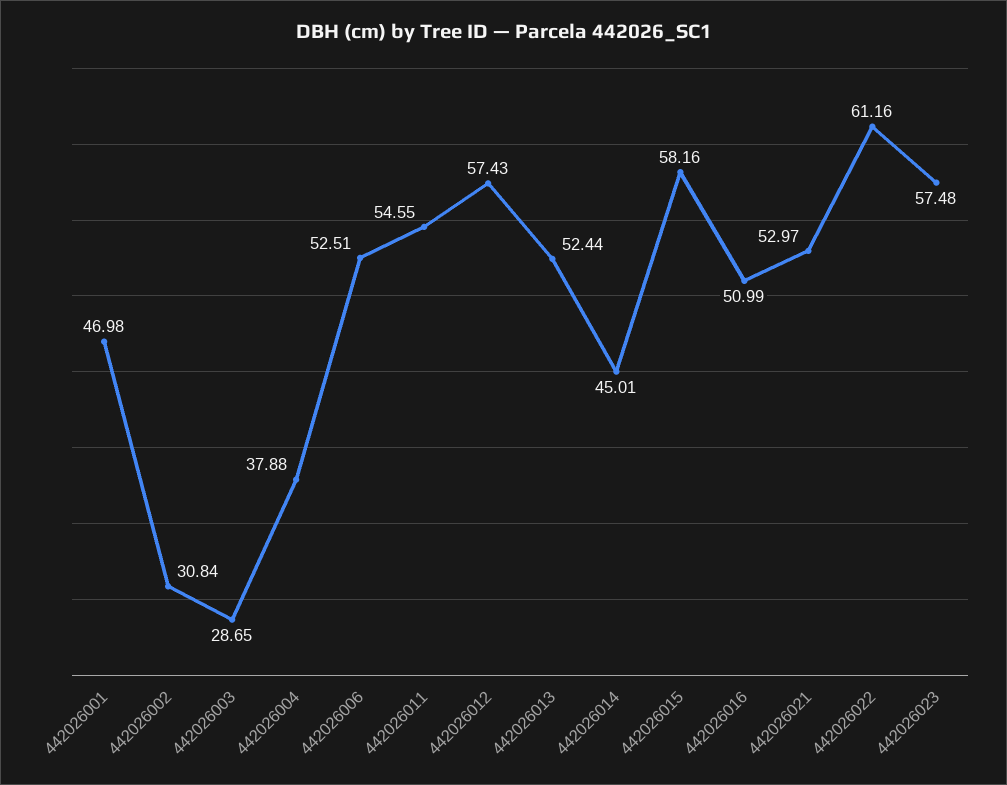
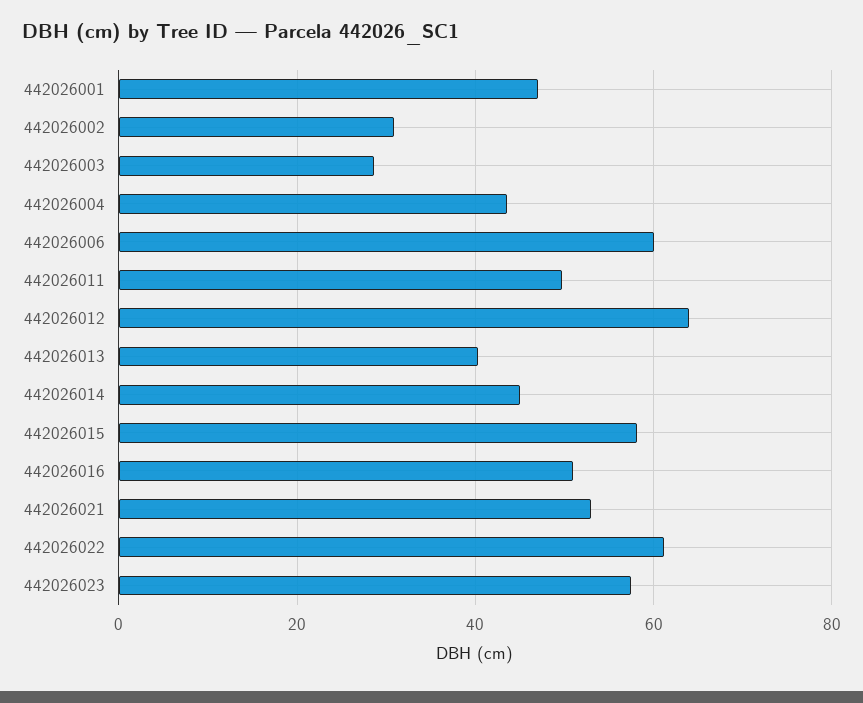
442026004: 37.88 -> 44
442026006: 52.51 -> 60
442026011: 54.55 -> 50
442026012: 57.43 -> 64
442026013: 52.44 -> 40

